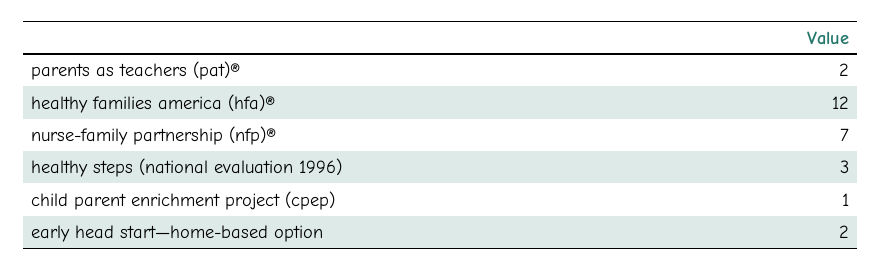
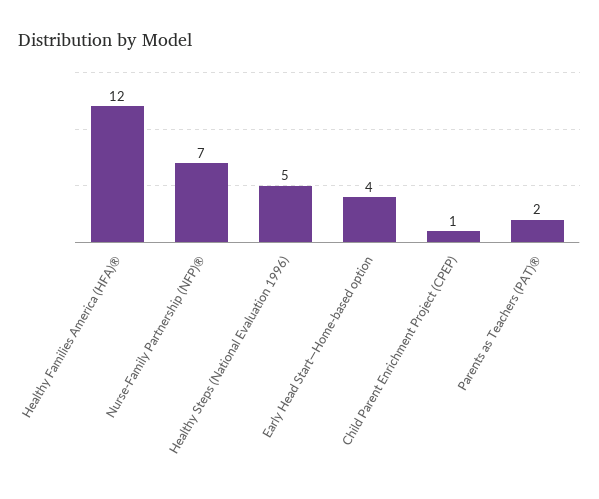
healthy steps (national evaluation 1996): 3 -> 5
early head start—home-based option: 2 -> 4

